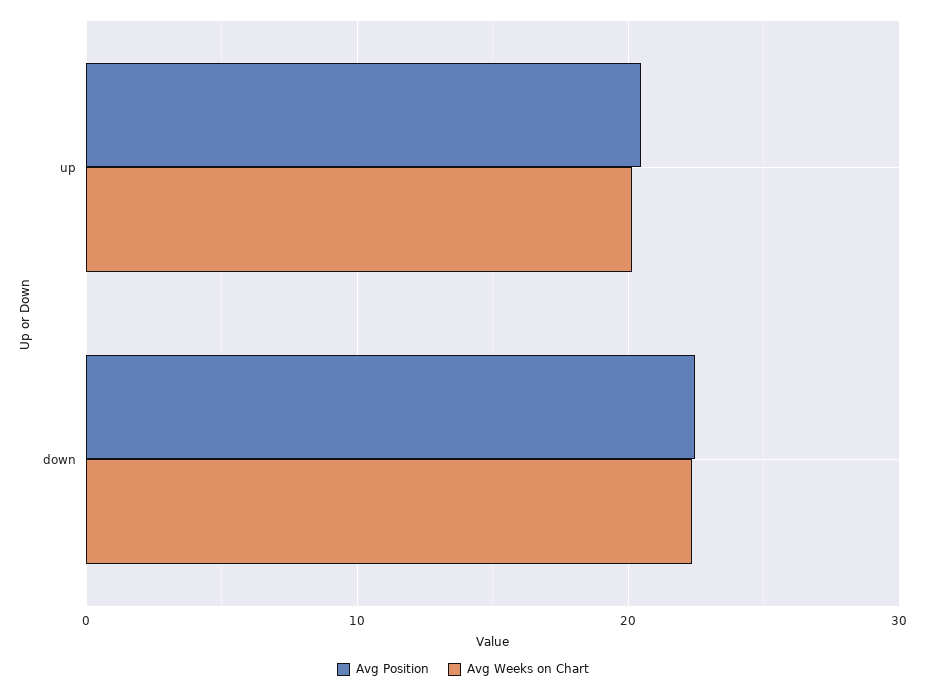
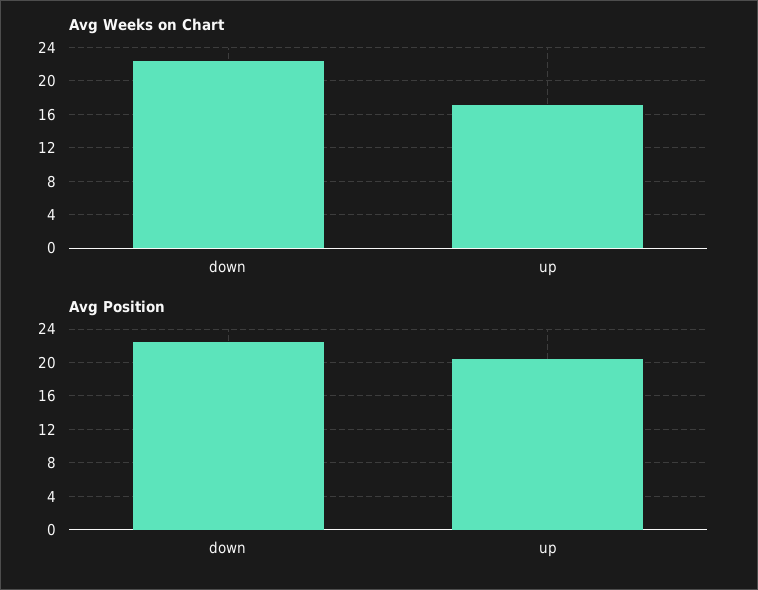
Avg Weeks on Chart, up: 20 -> 17

